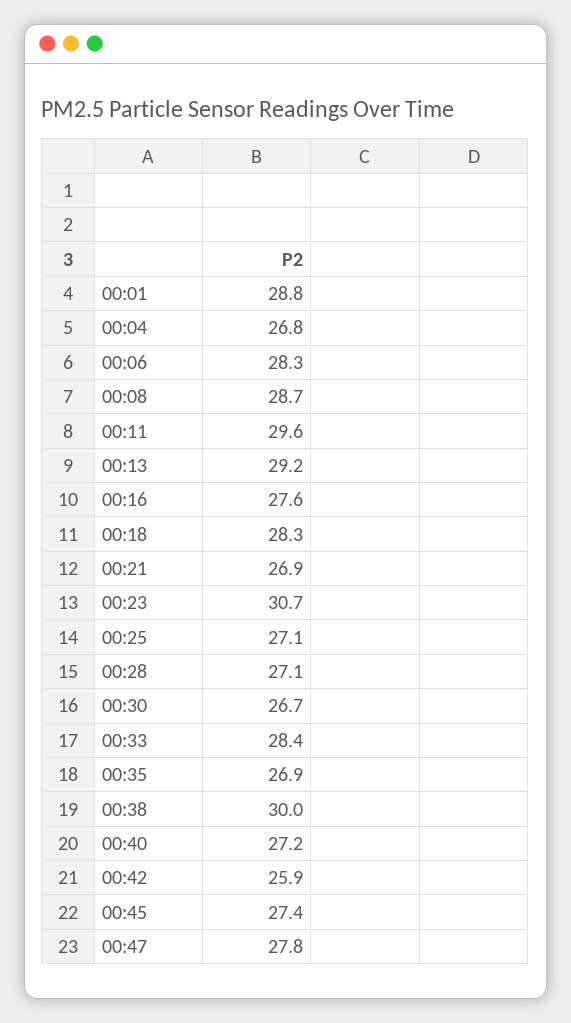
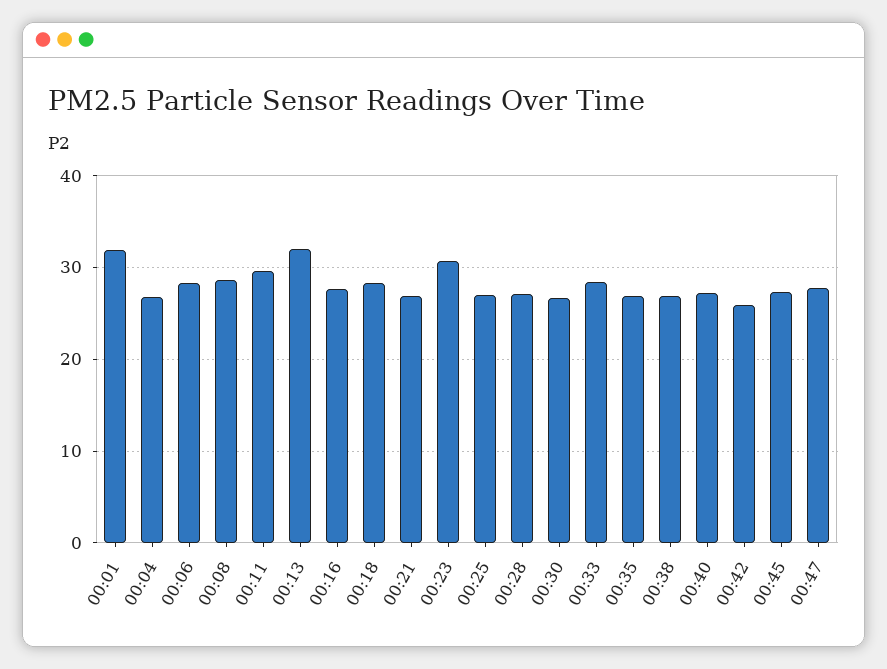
00:01: 28.8 -> 32
00:13: 29.2 -> 32
00:38: 30 -> 27

